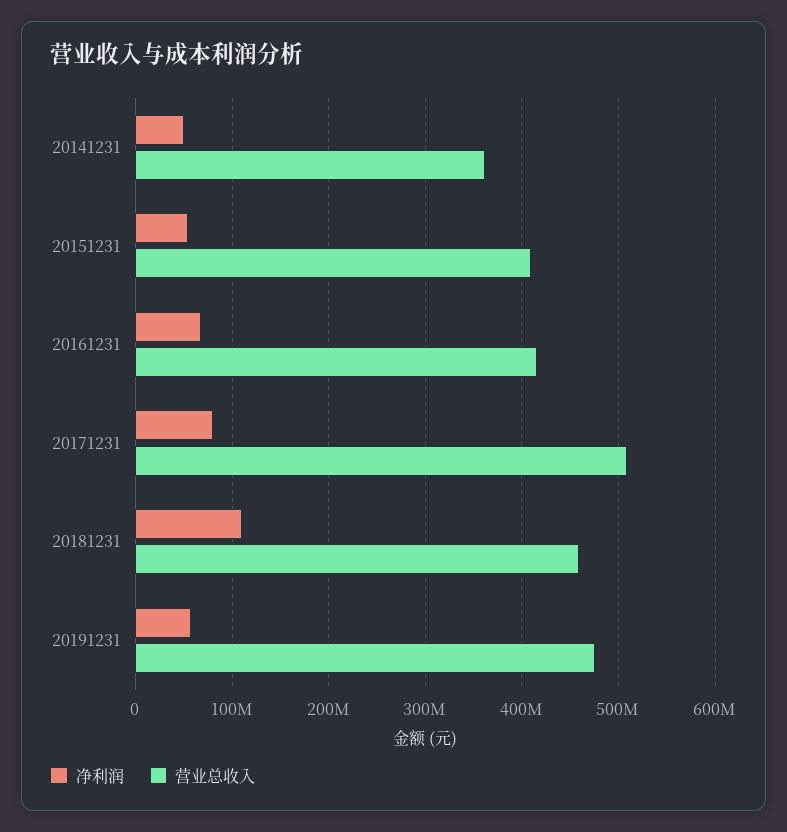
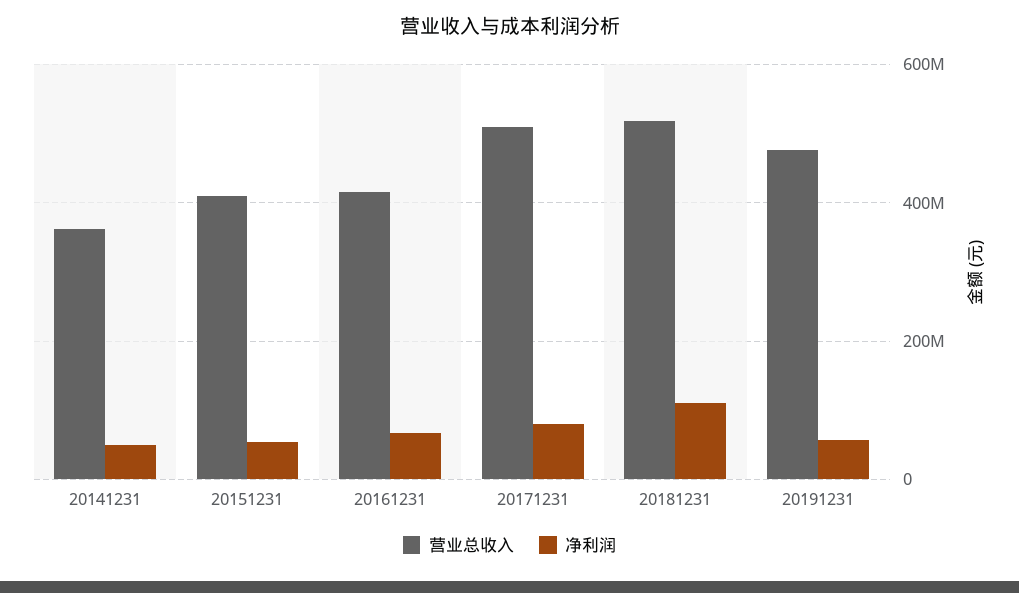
营业总收入, 20181231: 460000000 -> 520000000

